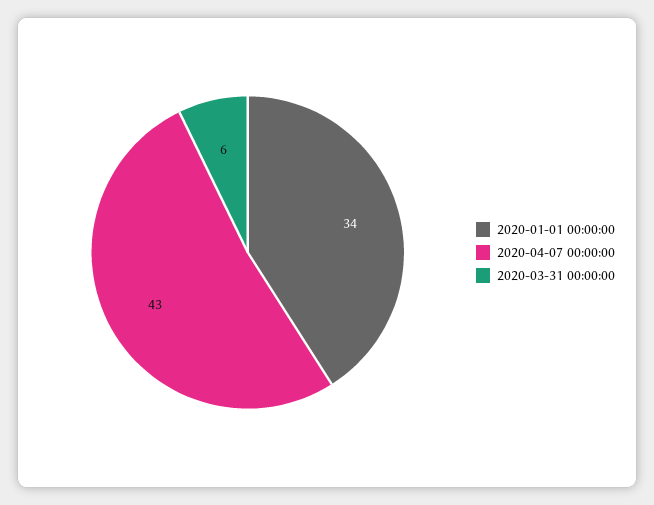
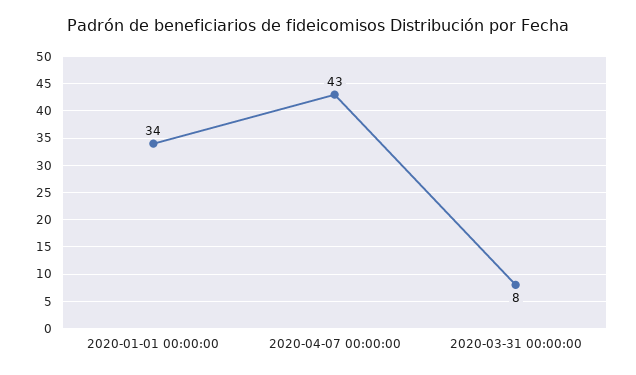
2020-03-31 00:00:00: 6 -> 8

